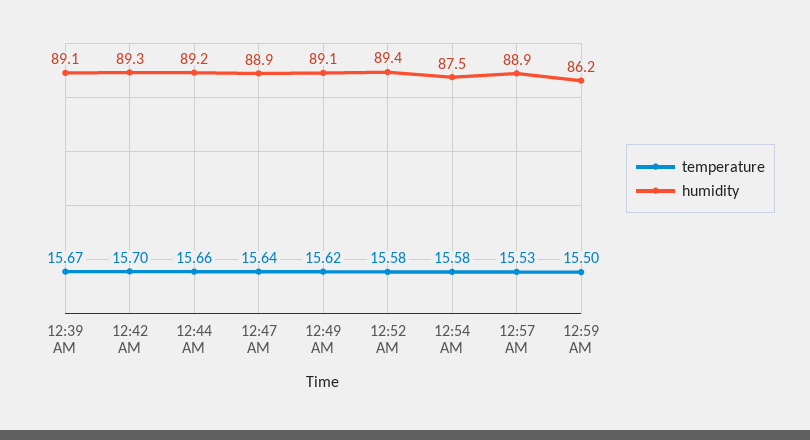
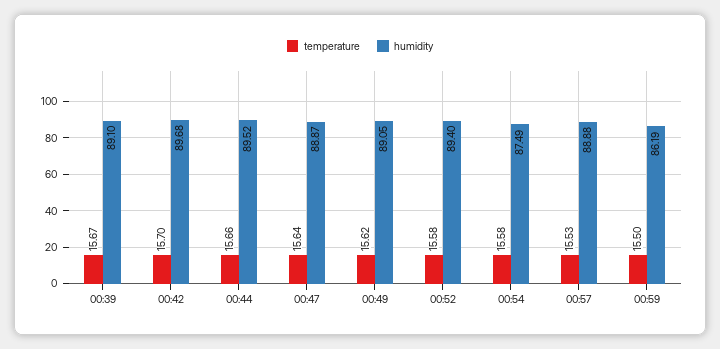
humidity, 12:42 AM: 89.3 -> 89.68
humidity, 12:44 AM: 89.2 -> 89.52

